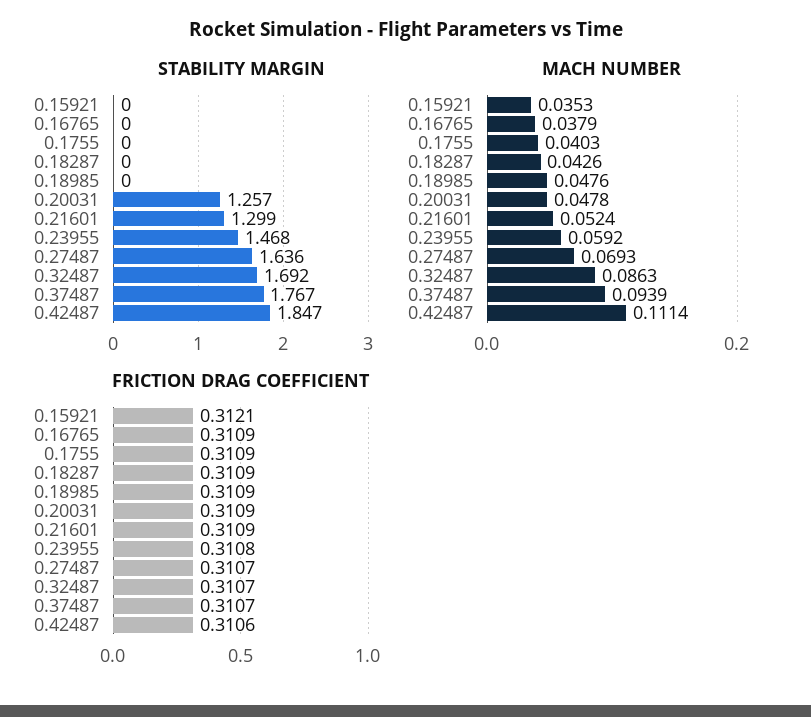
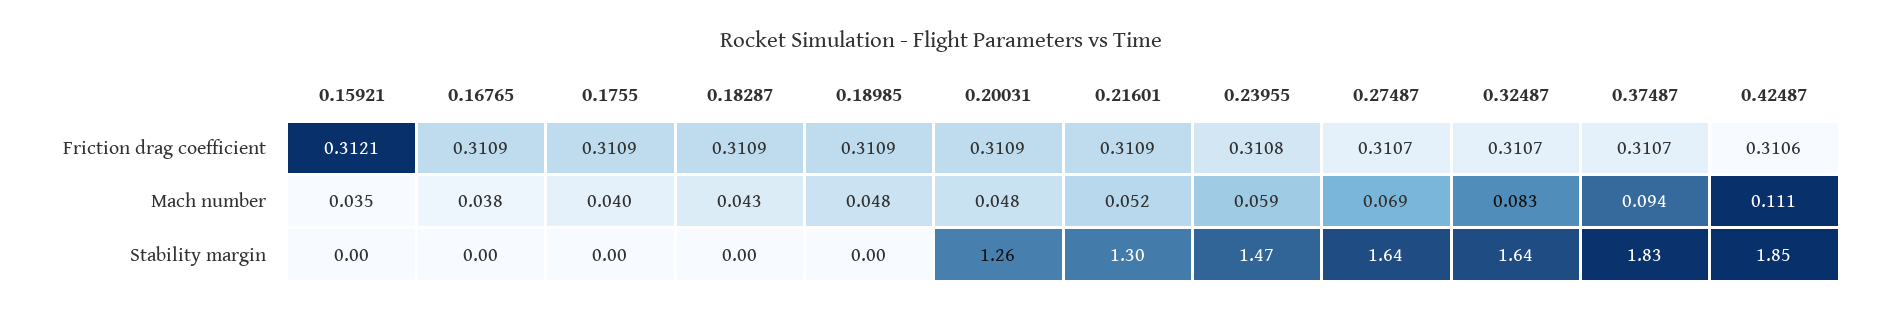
STABILITY MARGIN, 0.32487: 1.692 -> 1.64
STABILITY MARGIN, 0.37487: 1.767 -> 1.83
MACH NUMBER, 0.32487: 0.0863 -> 0.083

